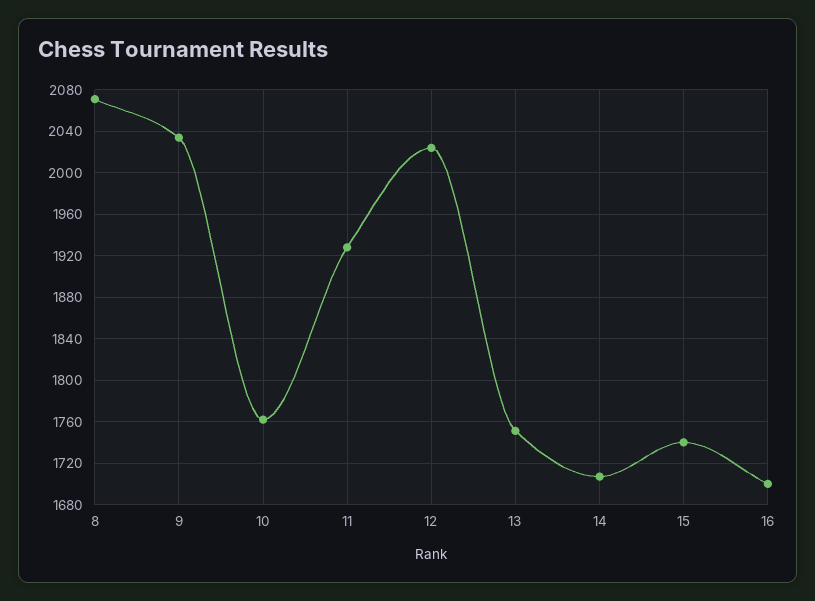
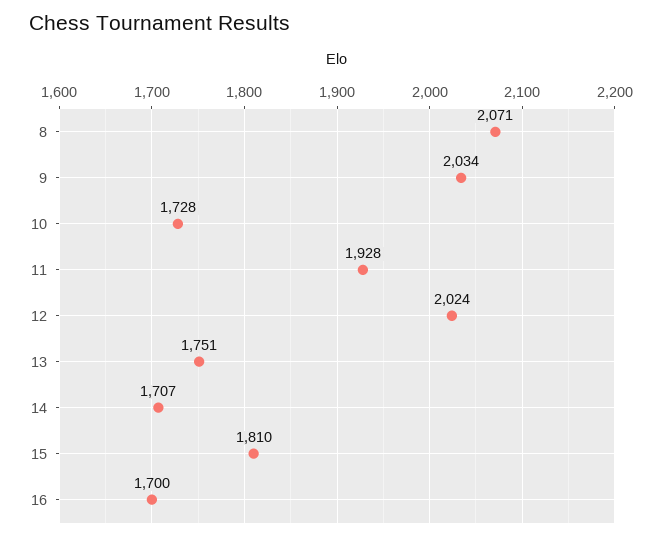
10: 1760 -> 1728
15: 1740 -> 1810

